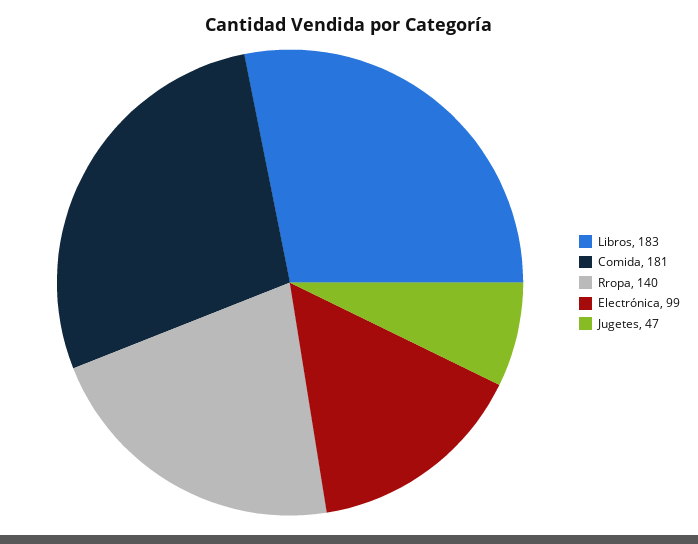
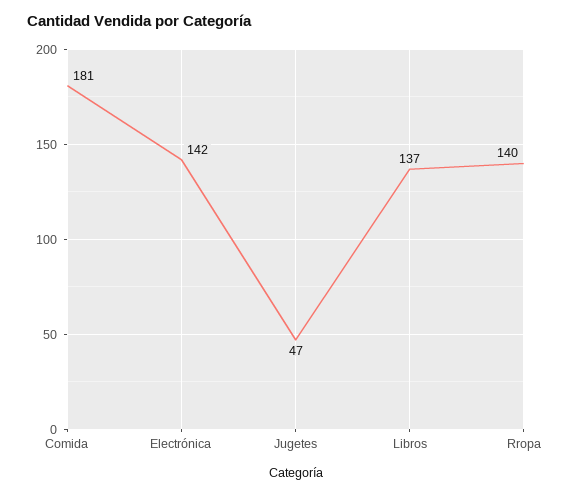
Libros: 183 -> 137
Electrónica: 99 -> 142

